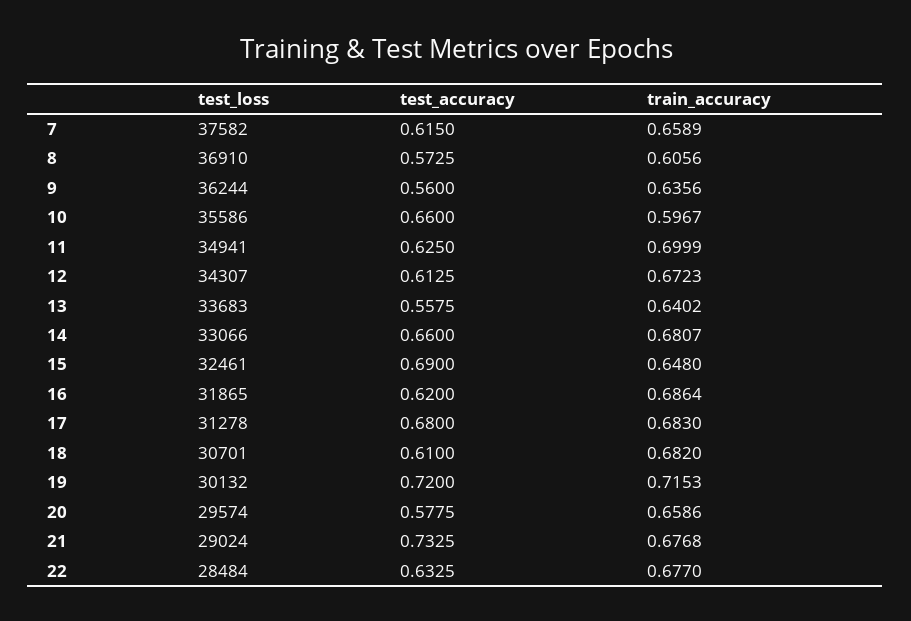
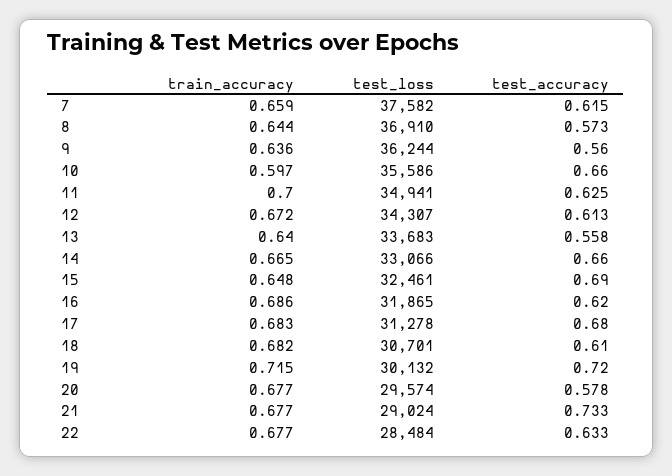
train_accuracy, 8: 0.6056 -> 0.644
train_accuracy, 14: 0.6807 -> 0.665
train_accuracy, 20: 0.6586 -> 0.677

